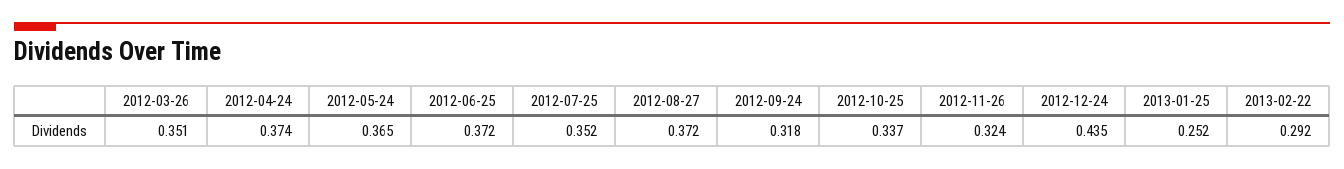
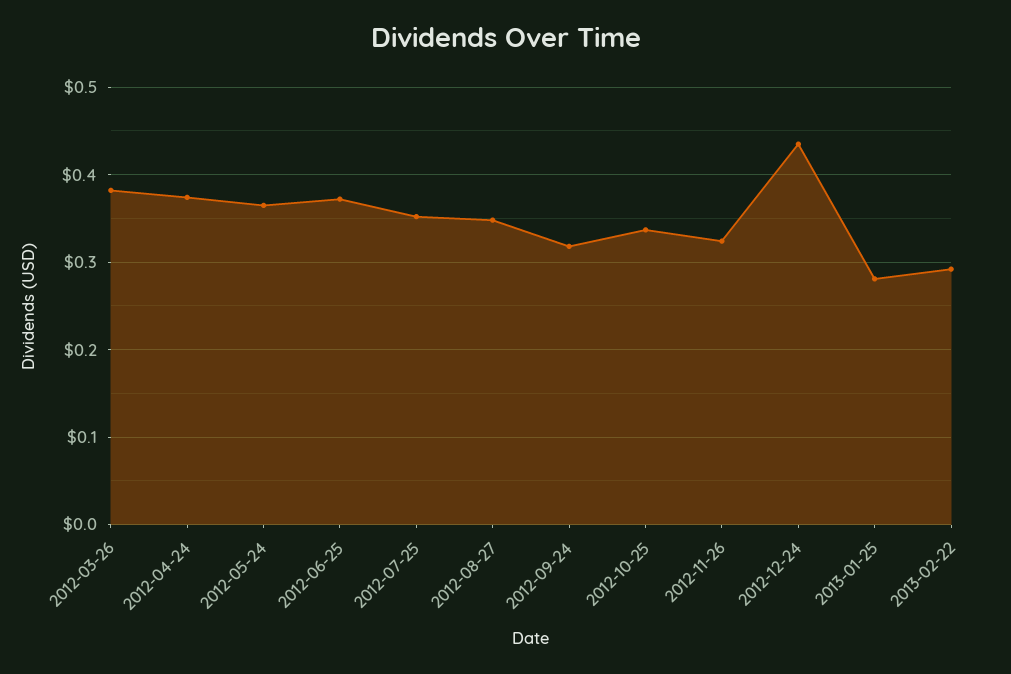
2012-03-26: 0.351 -> 0.38
2012-08-27: 0.372 -> 0.35
2013-01-25: 0.252 -> 0.28

